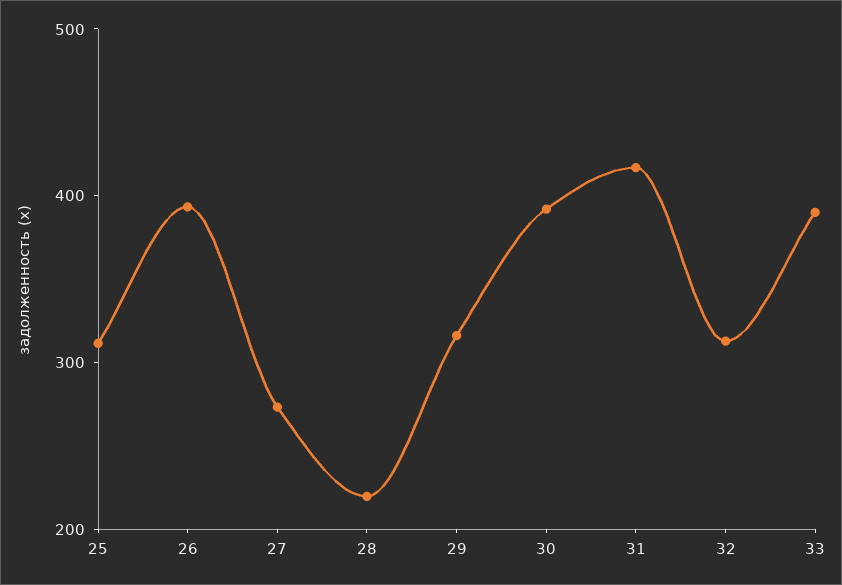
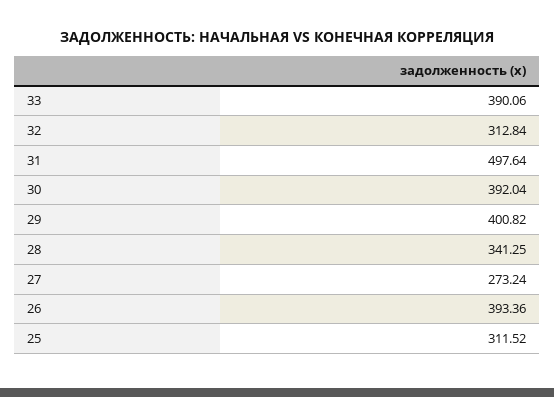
28: 220 -> 341.25
29: 320 -> 400.82
31: 420 -> 497.64

